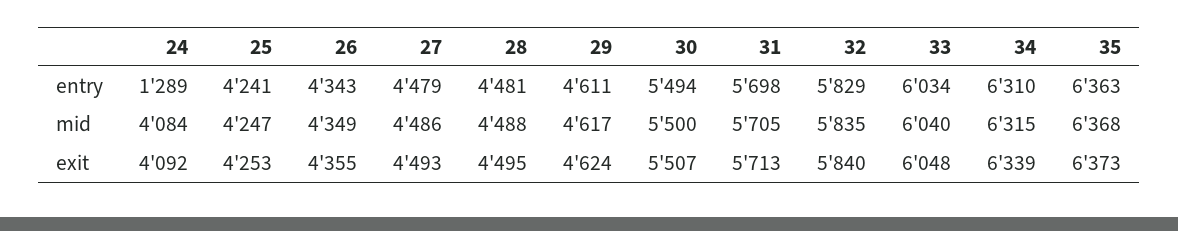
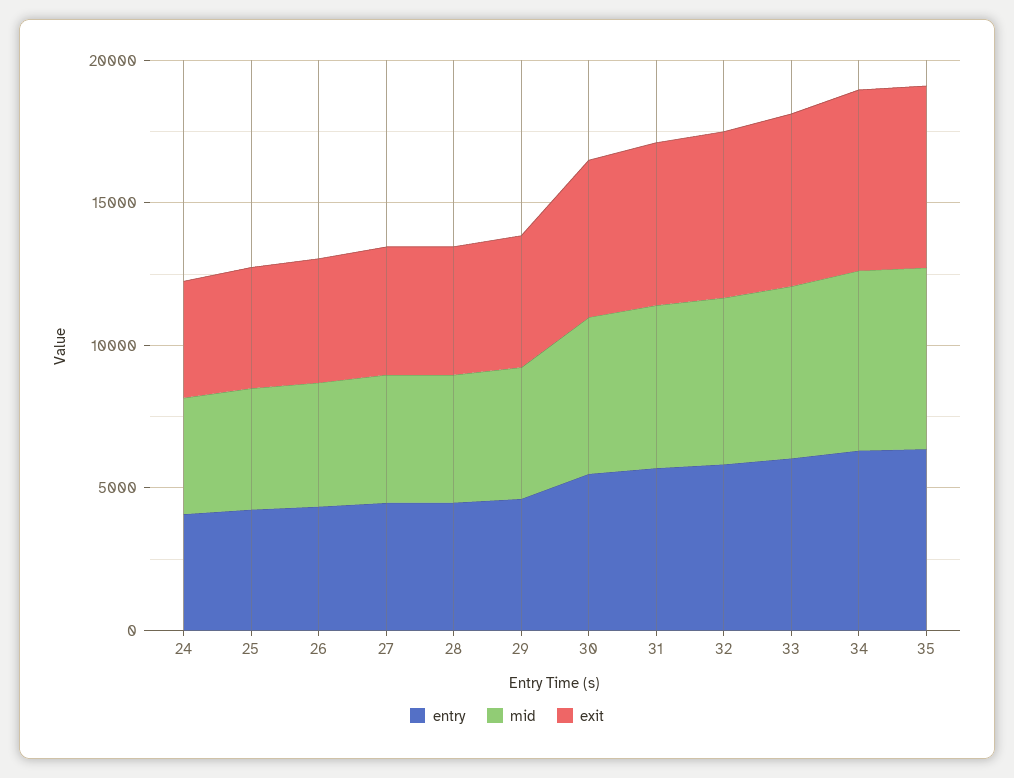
entry, 24: 1289 -> 4000

